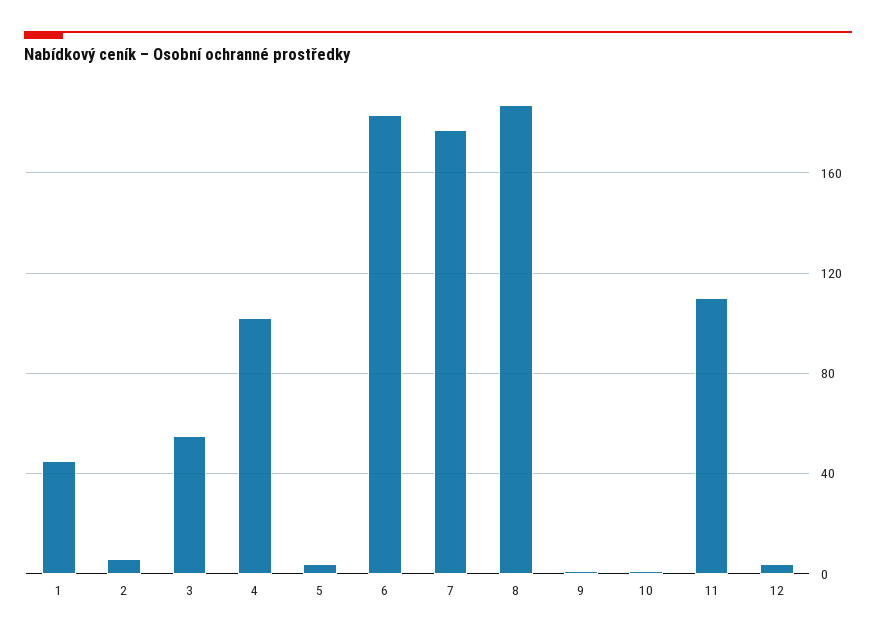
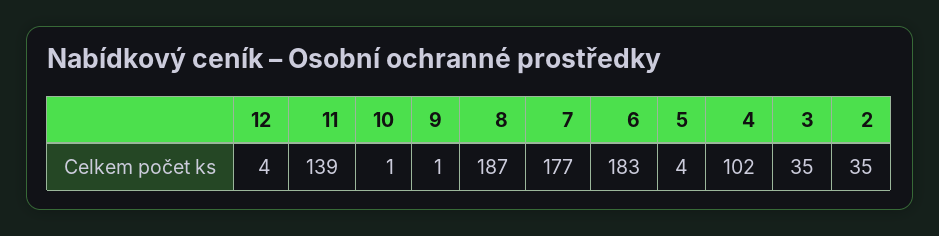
1: 45 -> none
2: 5 -> 35
3: 55 -> 35
11: 110 -> 139

